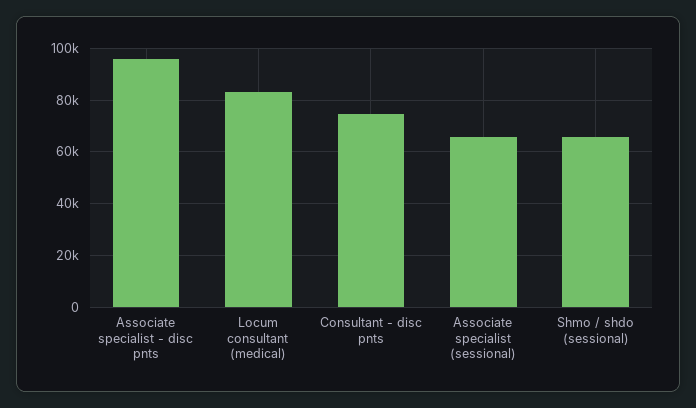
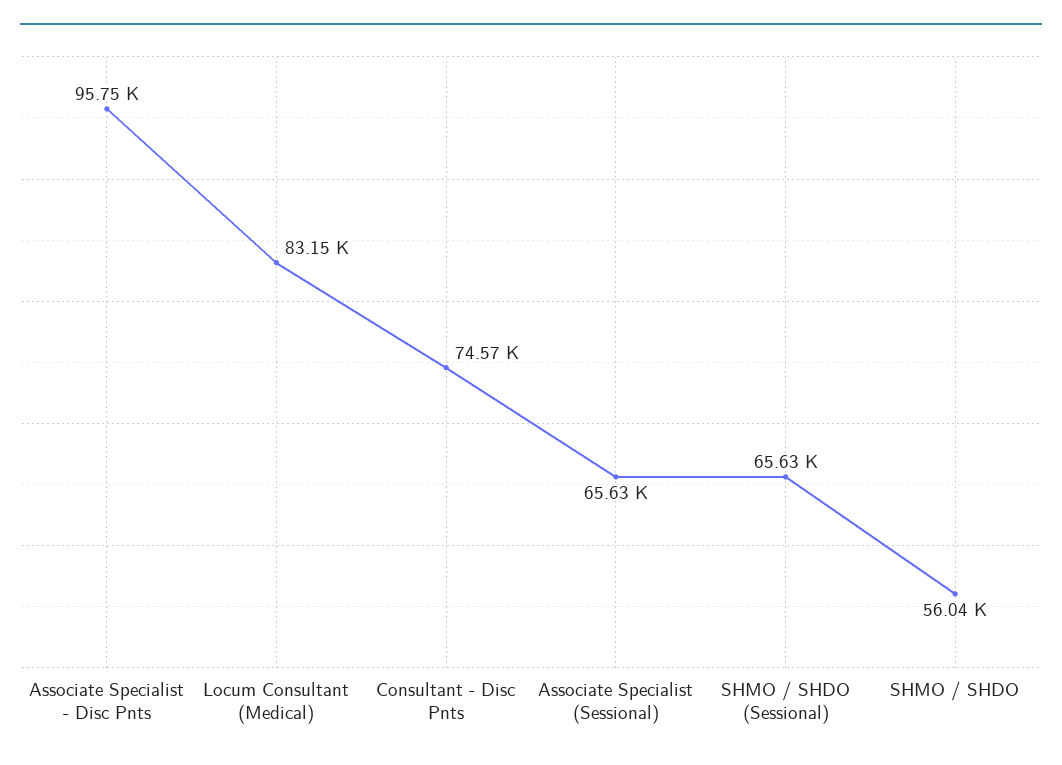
SHMO / SHDO: none -> 56040

